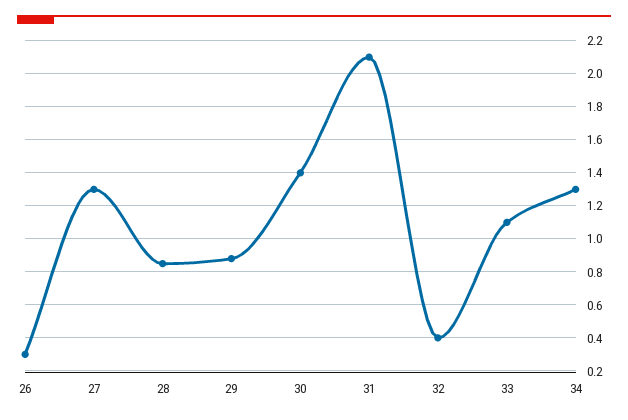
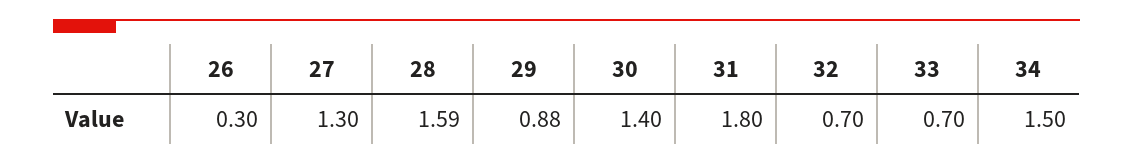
28: 0.85 -> 1.59
31: 2.1 -> 1.8
32: 0.4 -> 0.7
33: 1.1 -> 0.7
34: 1.3 -> 1.5

